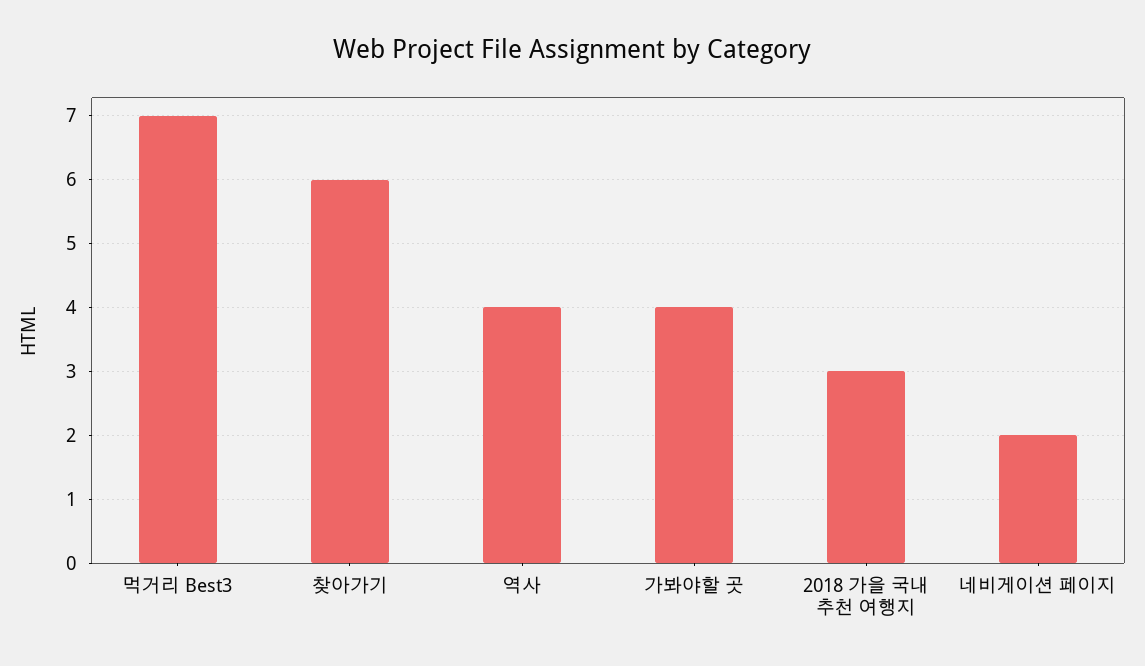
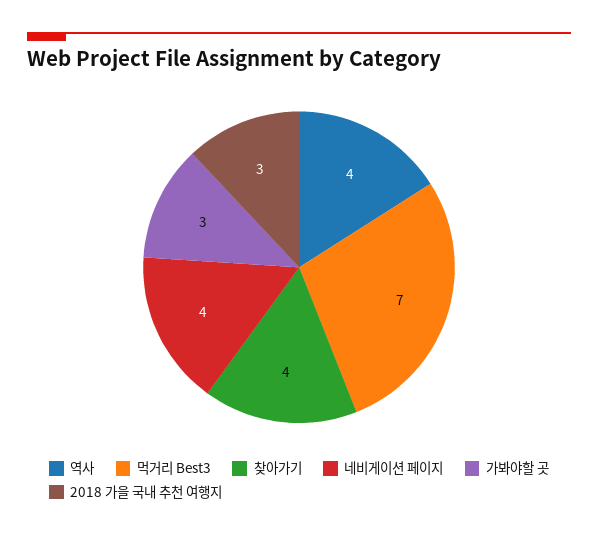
찾아가기: 6 -> 4
가봐야할 곳: 4 -> 3
네비게이션 페이지: 2 -> 4

